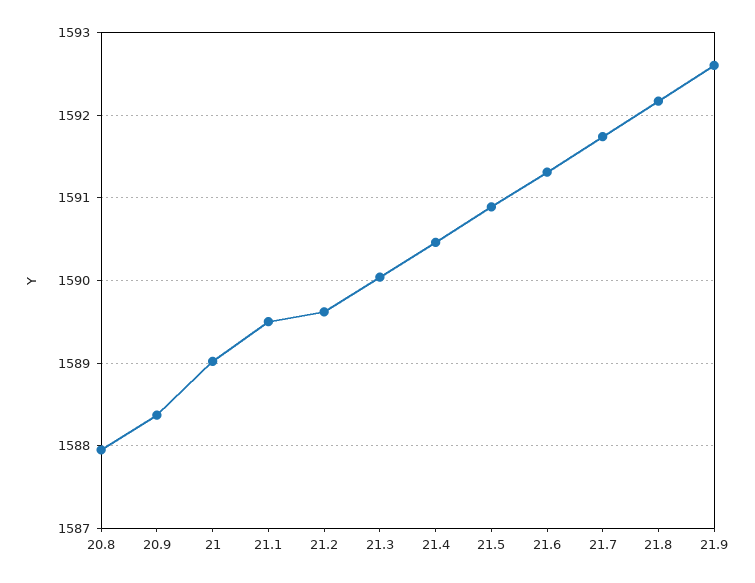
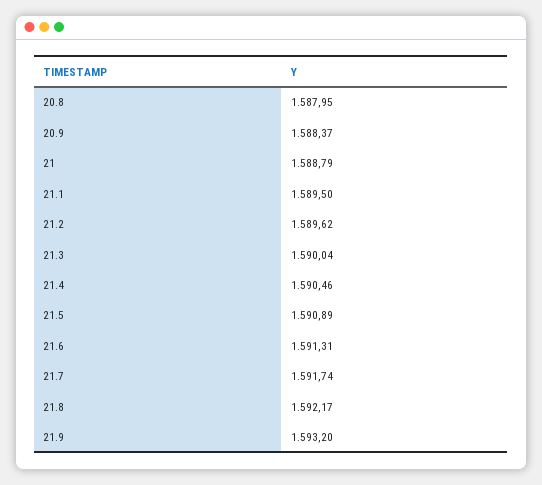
21: 1589 -> 1588.79
21.9: 1592.6 -> 1593.2

